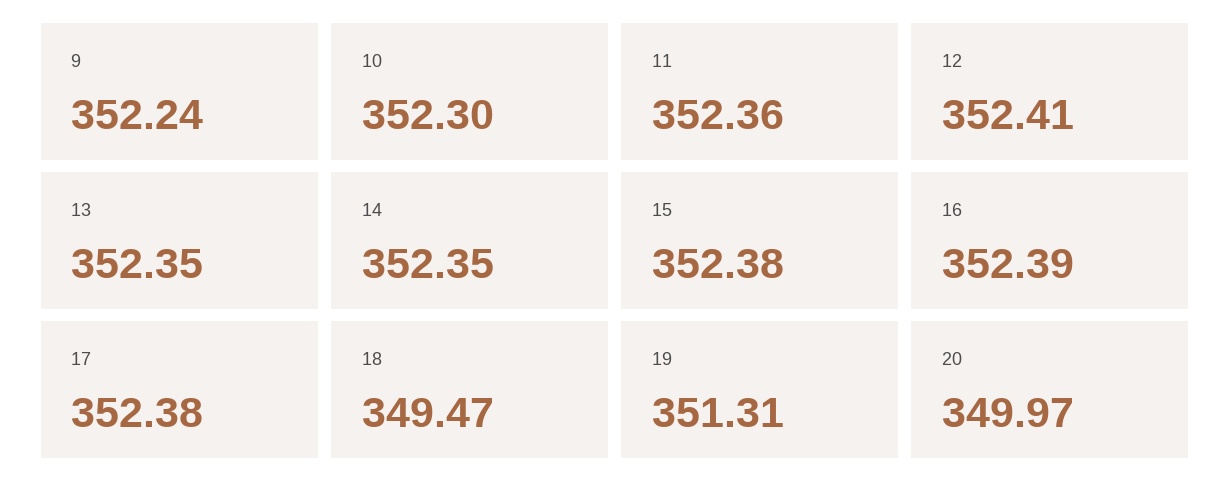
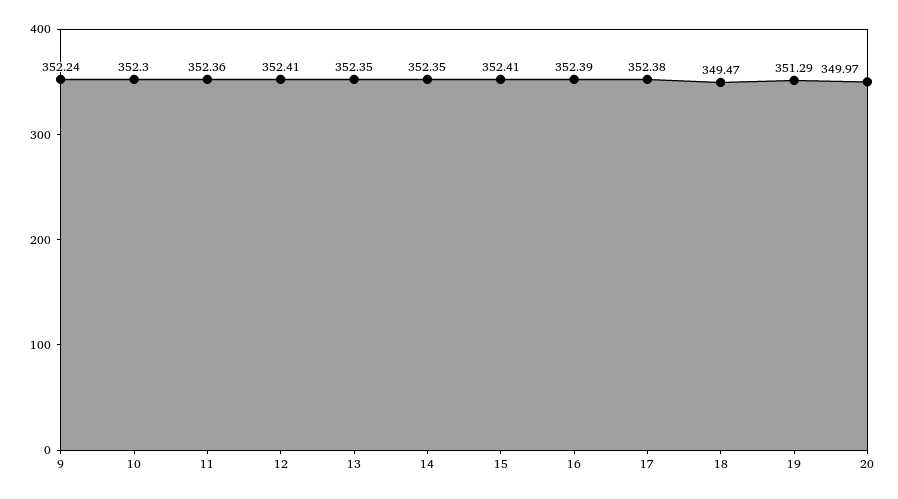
15: 352.38 -> 352.41
19: 351.31 -> 351.29

